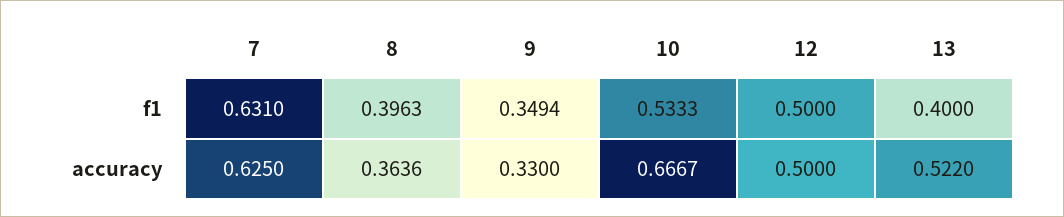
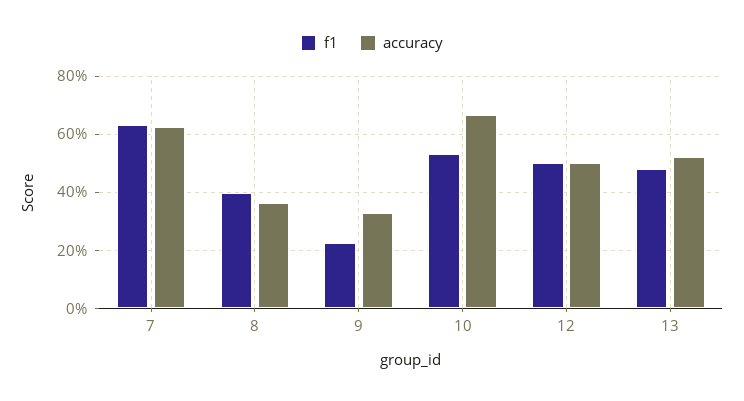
f1, 9: 0.3494 -> 0.225
f1, 13: 0.4 -> 0.475

